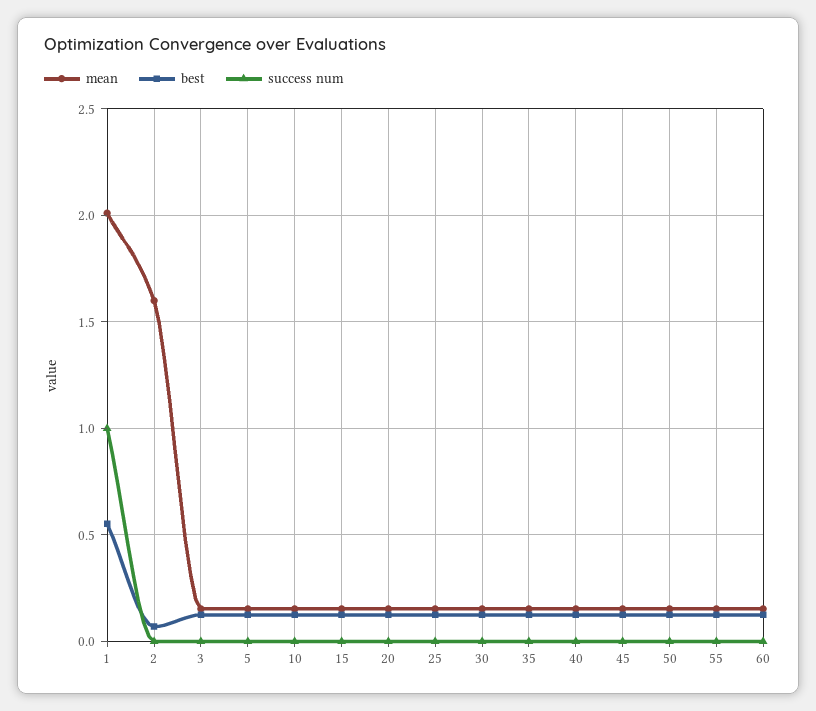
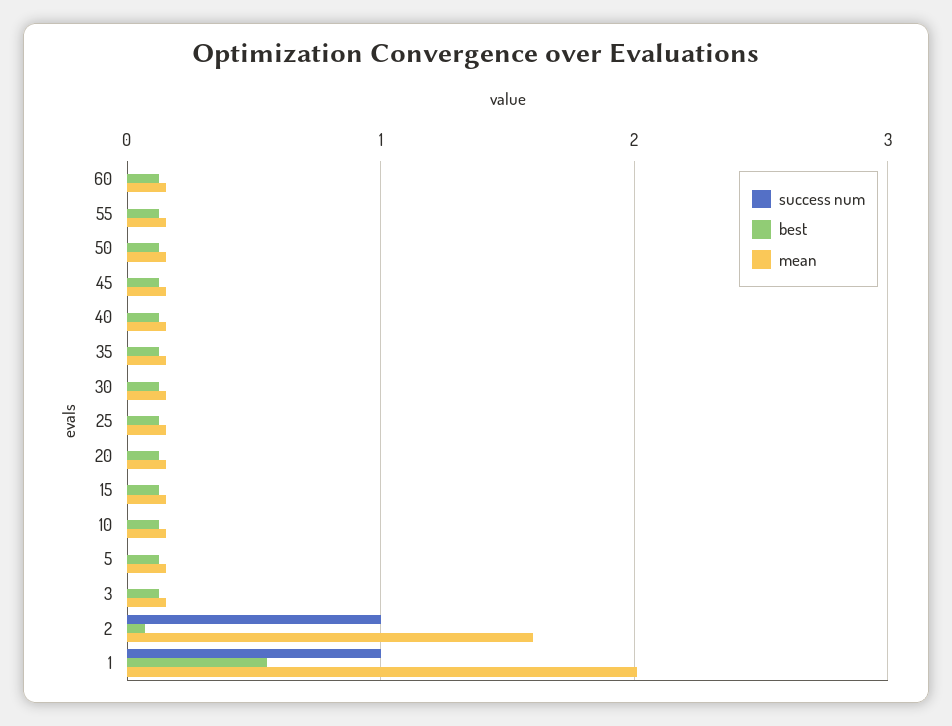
success num, 2: 0 -> 1

